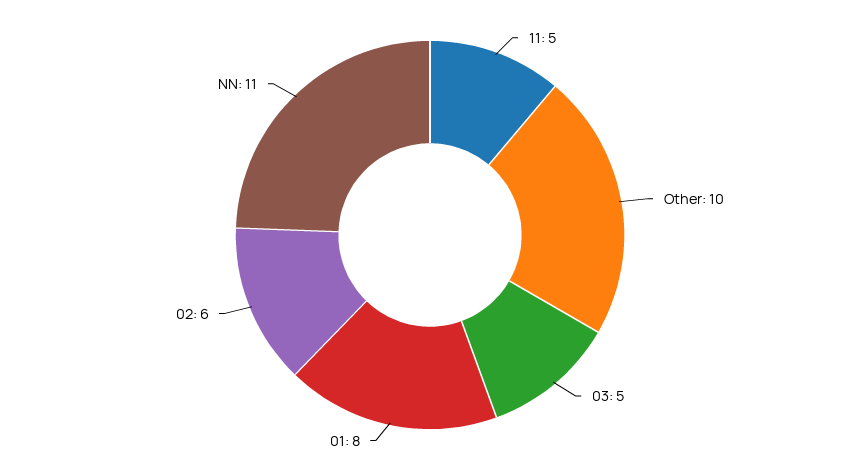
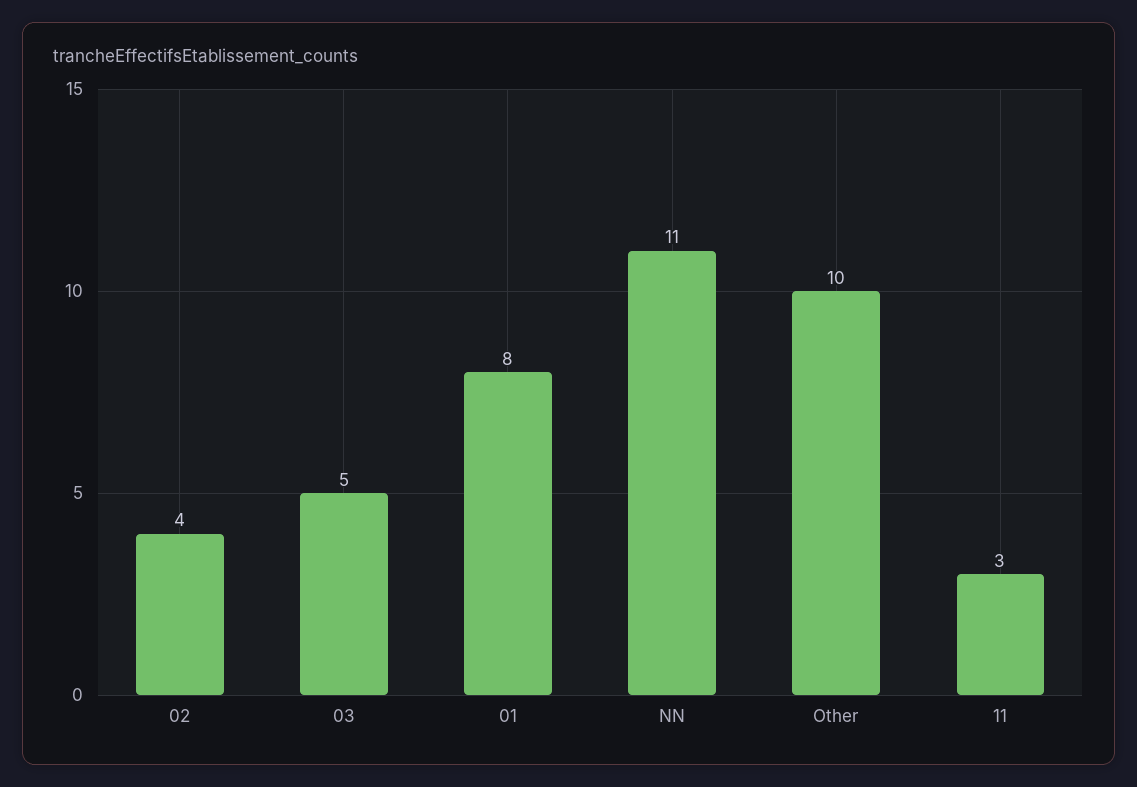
11: 5 -> 3
02: 6 -> 4

